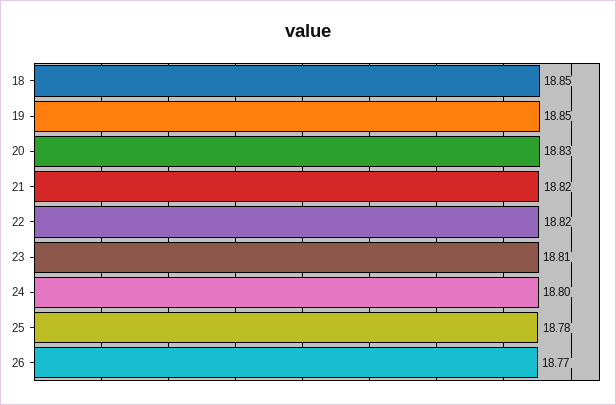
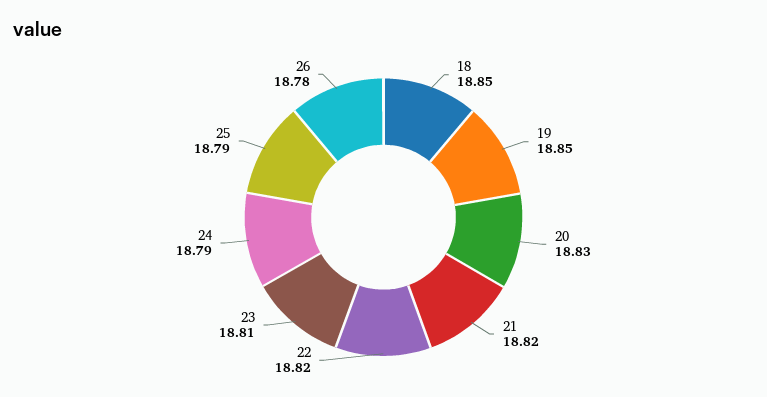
24: 18.8 -> 18.79
25: 18.78 -> 18.79
26: 18.77 -> 18.78

